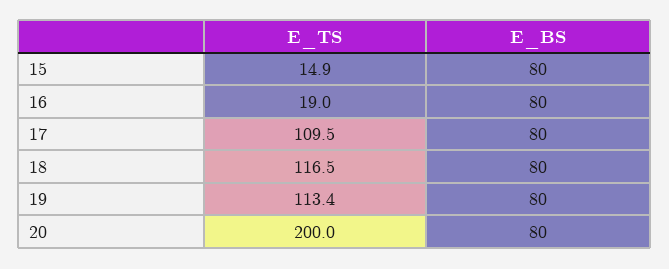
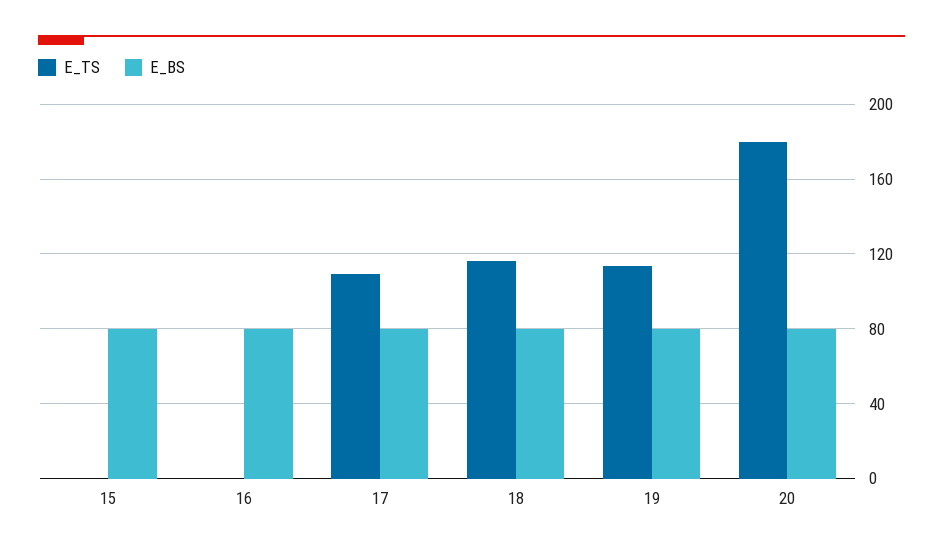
E_TS, 15: 14.9 -> 0
E_TS, 16: 19 -> 0
E_TS, 20: 200 -> 180

